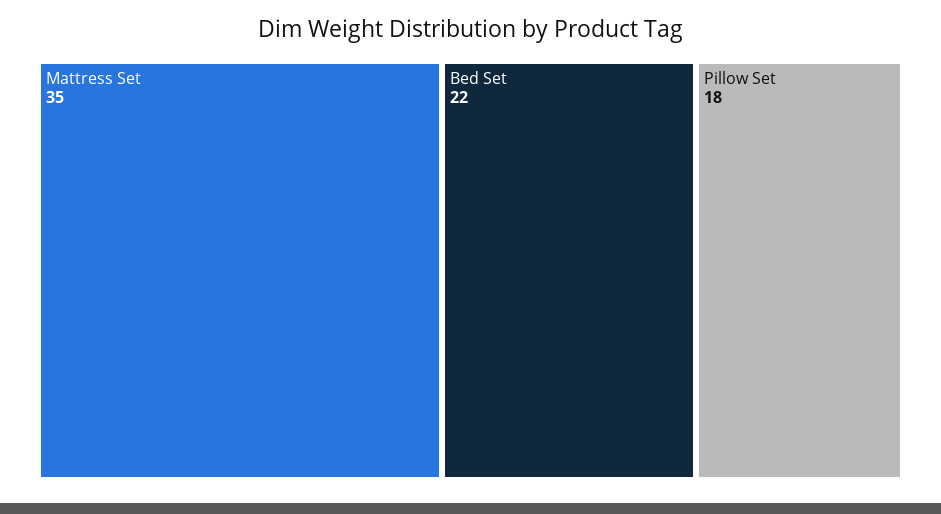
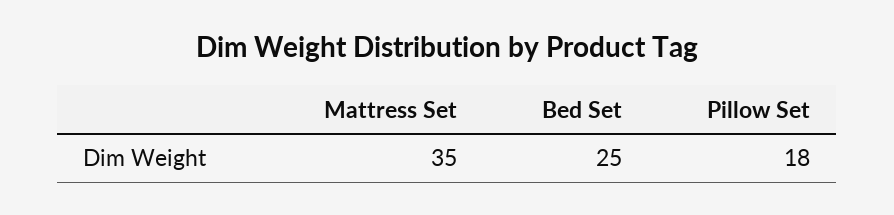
Bed Set: 22 -> 25

